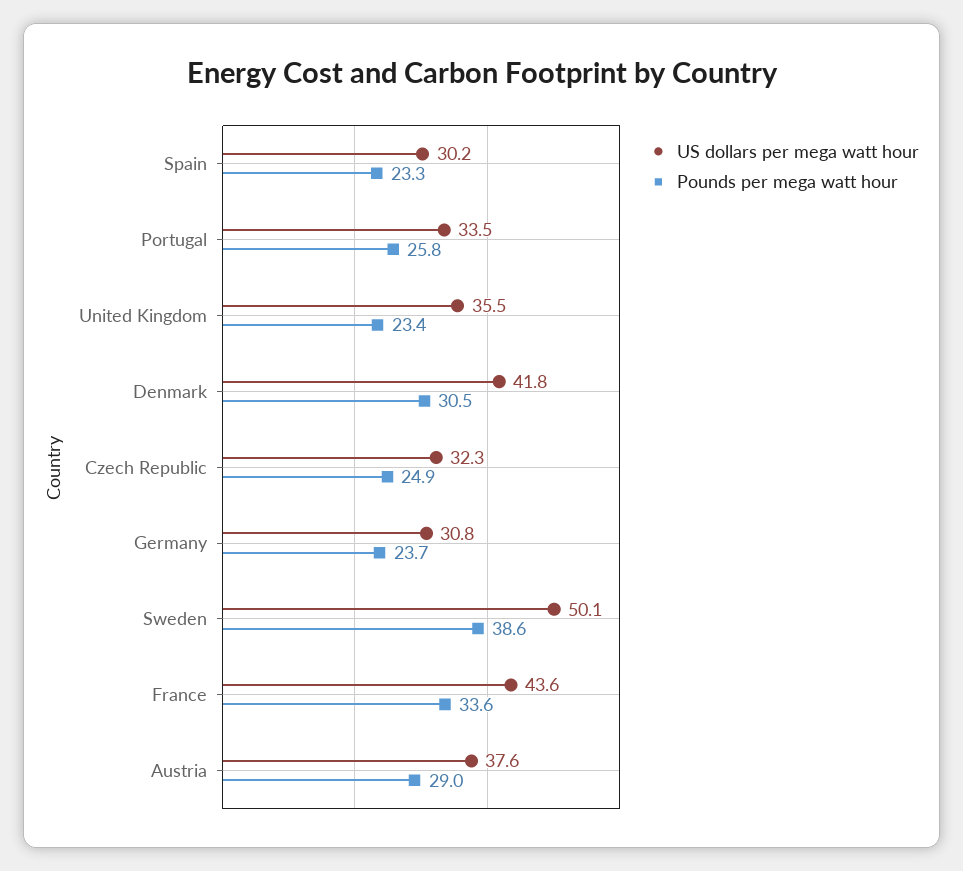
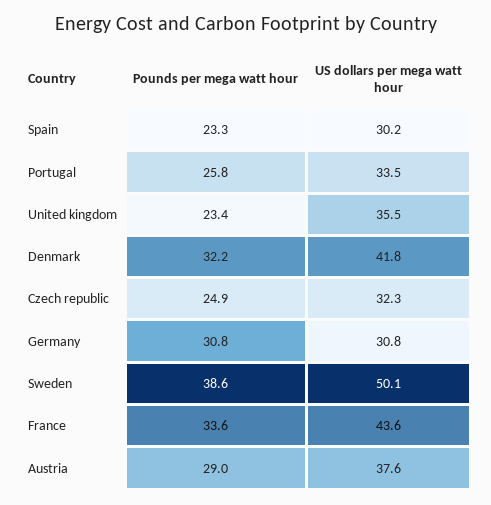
Pounds per mega watt hour, Denmark: 30.5 -> 32.2
Pounds per mega watt hour, Germany: 23.7 -> 30.8

